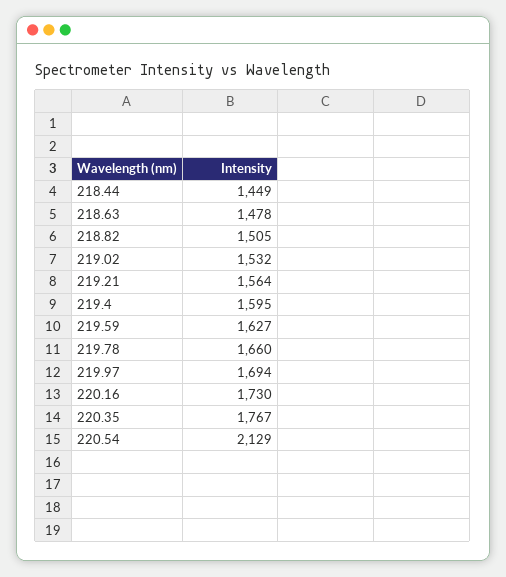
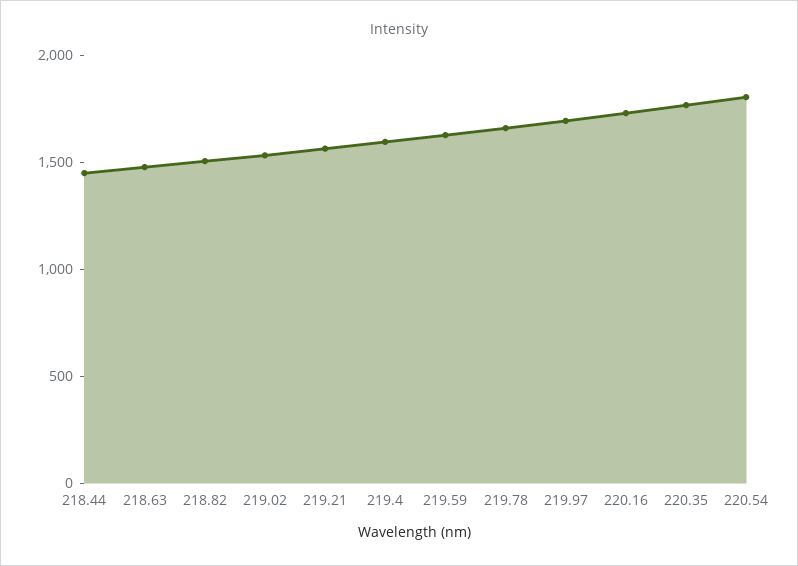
220.54: 2129 -> 1800

